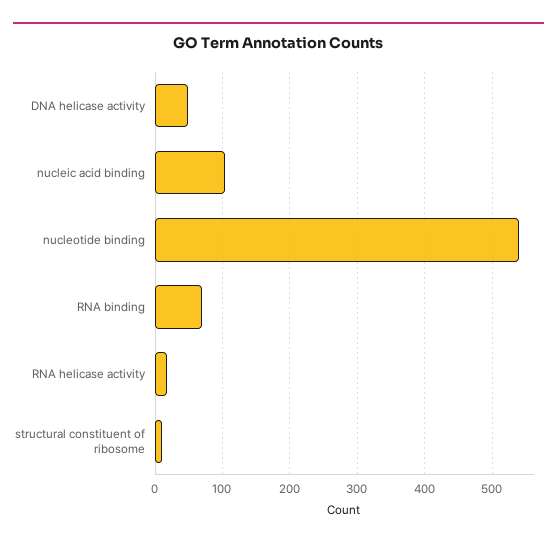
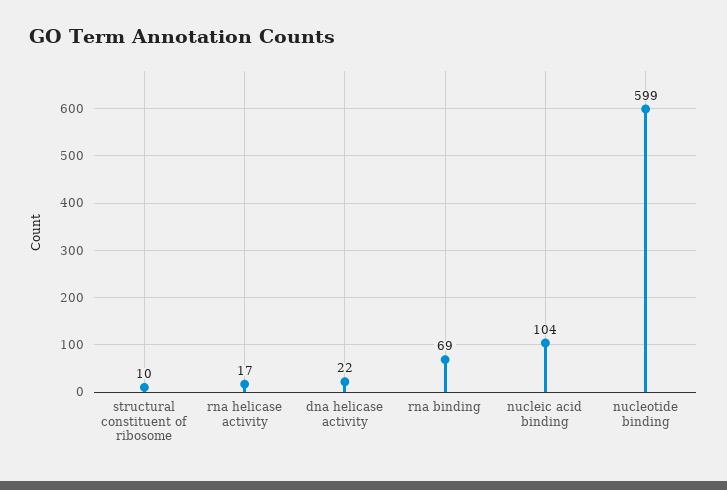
DNA helicase activity: 50 -> 22
nucleotide binding: 540 -> 599

